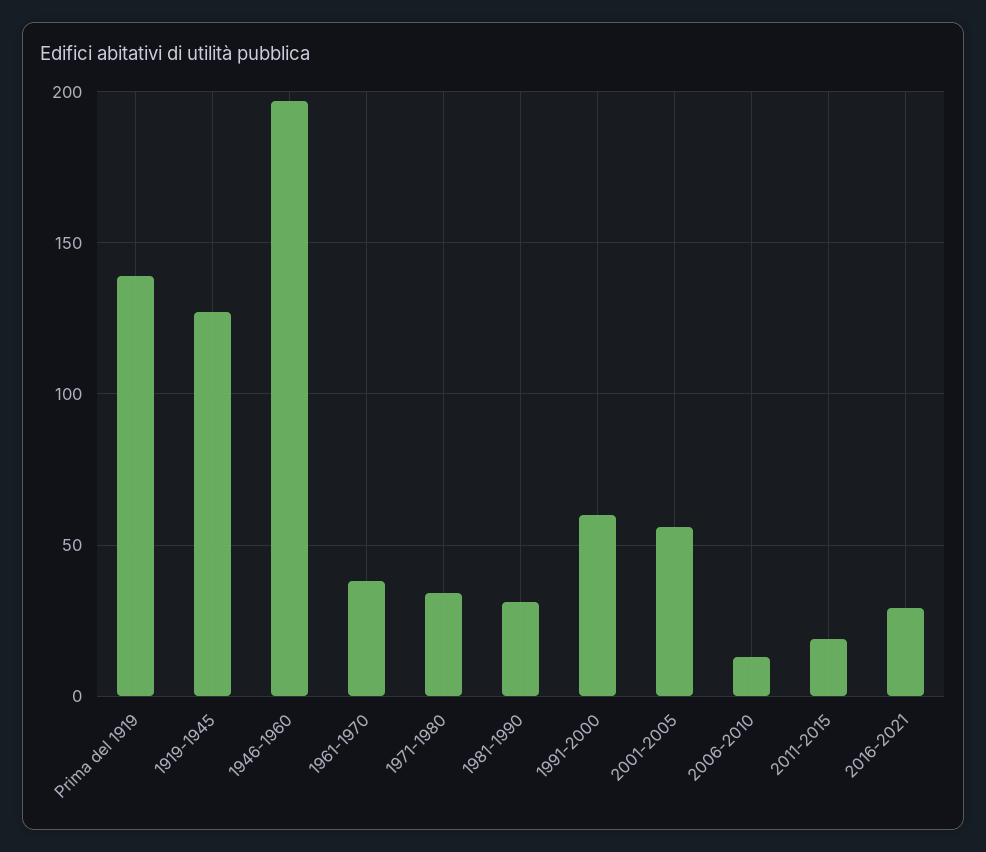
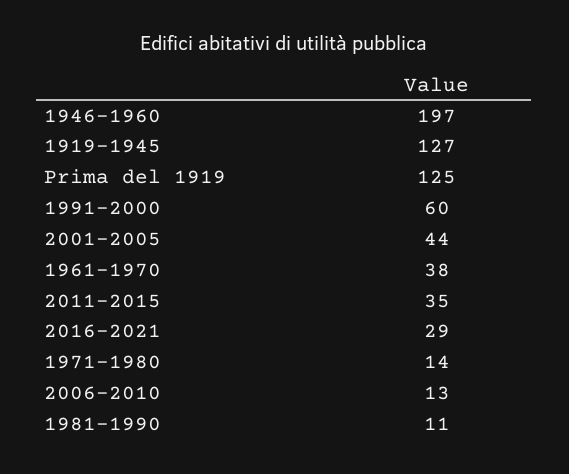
Prima del 1919: 140 -> 125
1971-1980: 35 -> 14
1981-1990: 30 -> 11
2001-2005: 55 -> 44
2011-2015: 20 -> 35

